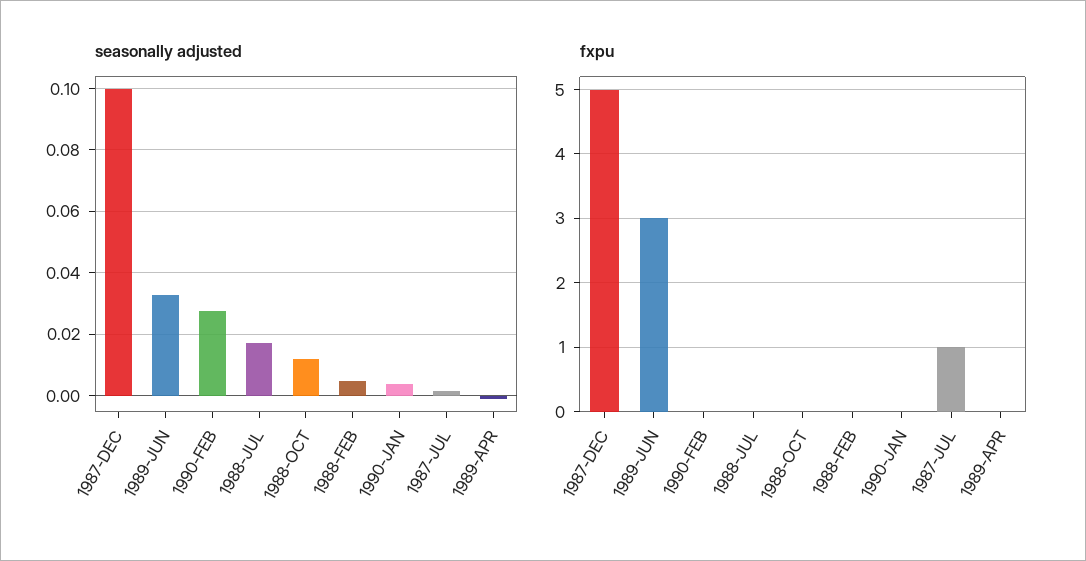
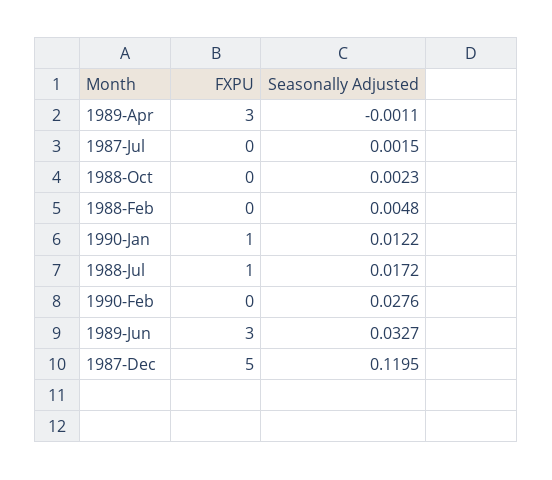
seasonally adjusted, 1987-DEC: 0.1 -> 0.1195
seasonally adjusted, 1988-OCT: 0.012 -> 0.0023
seasonally adjusted, 1990-JAN: 0.004 -> 0.0122
fxpu, 1988-JUL: 0 -> 1
fxpu, 1990-JAN: 0 -> 1
fxpu, 1987-JUL: 1 -> 0
fxpu, 1989-APR: 0 -> 3

